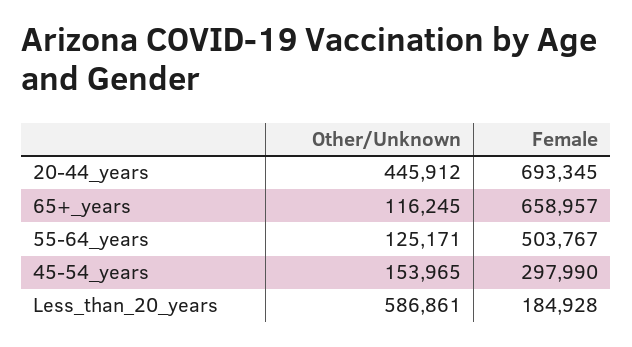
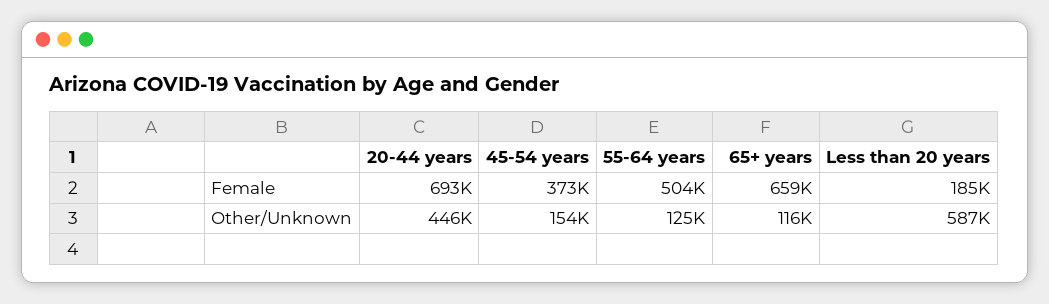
Female, 45-54_years: 297990 -> 373000

